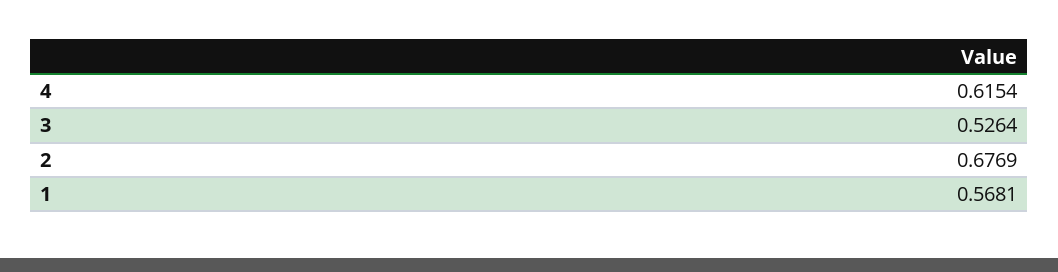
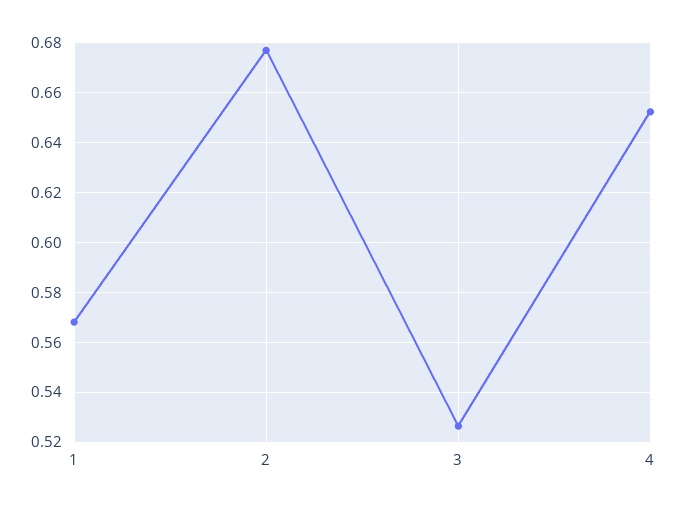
4: 0.6154 -> 0.6525

